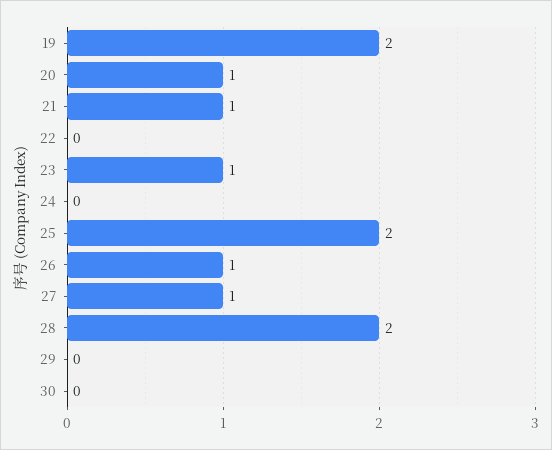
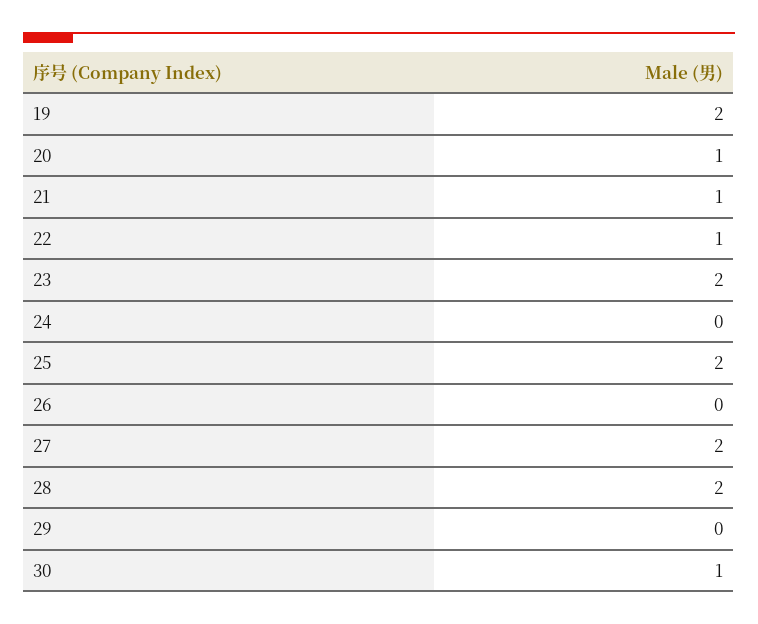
22: 0 -> 1
23: 1 -> 2
26: 1 -> 0
27: 1 -> 2
30: 0 -> 1

